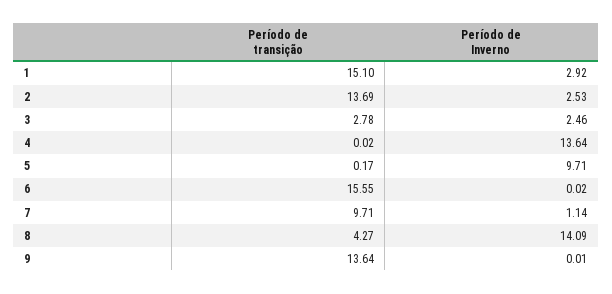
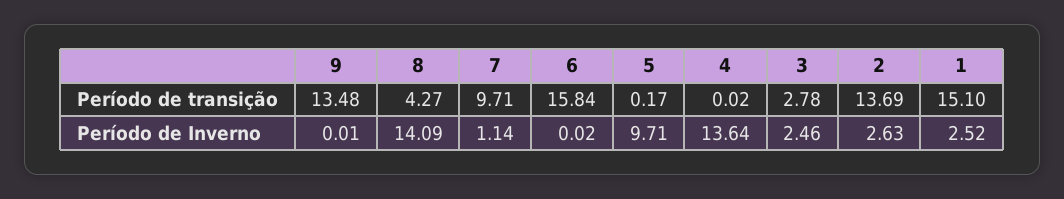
Período de Inverno, 1: 2.92 -> 2.52
Período de Inverno, 2: 2.53 -> 2.63
Período de transição, 6: 15.55 -> 15.84
Período de transição, 9: 13.64 -> 13.48

